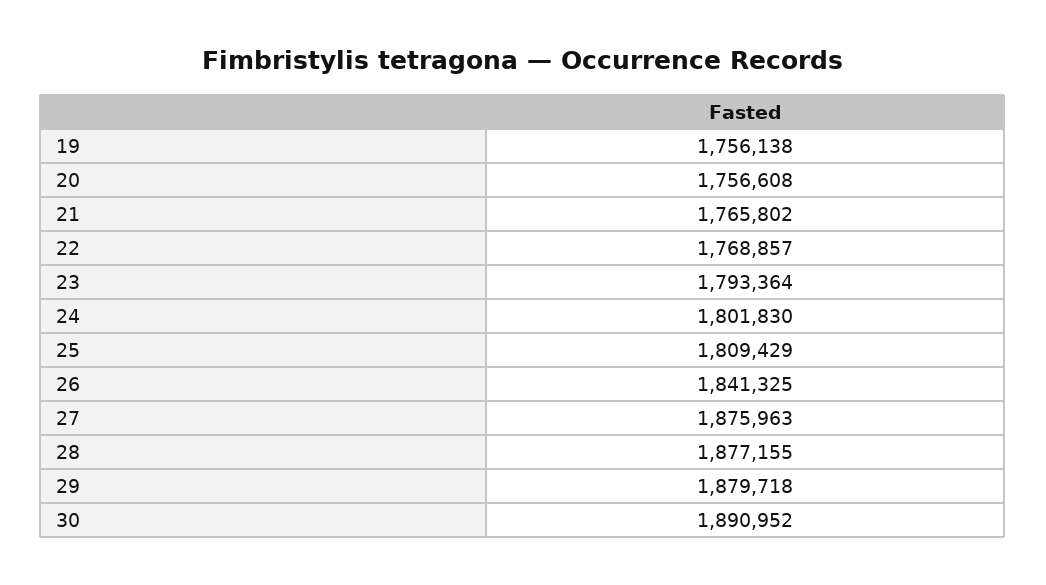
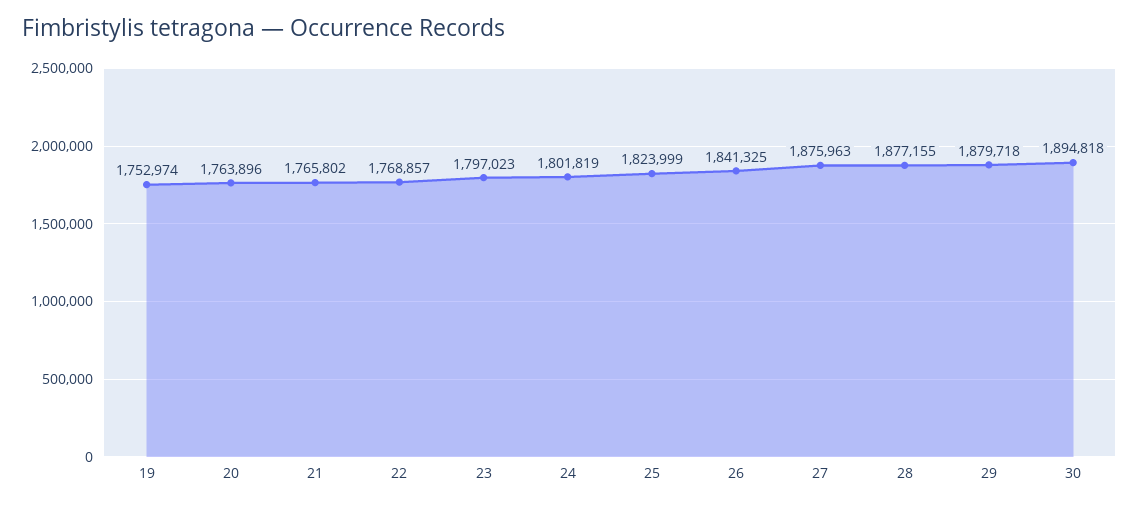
19: 1756138 -> 1752974
20: 1756608 -> 1763896
23: 1793364 -> 1797023
24: 1801830 -> 1801819
25: 1809429 -> 1823999
30: 1890952 -> 1894818

